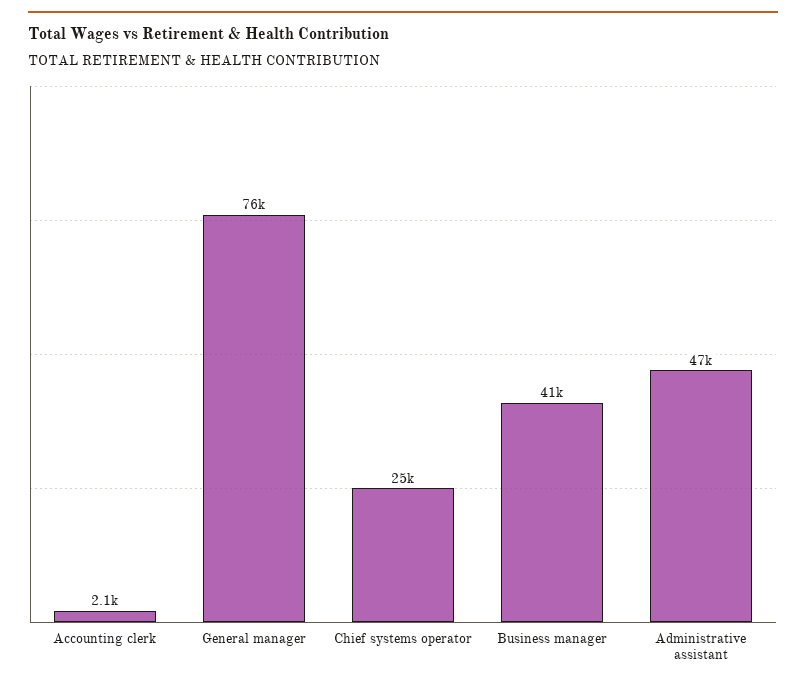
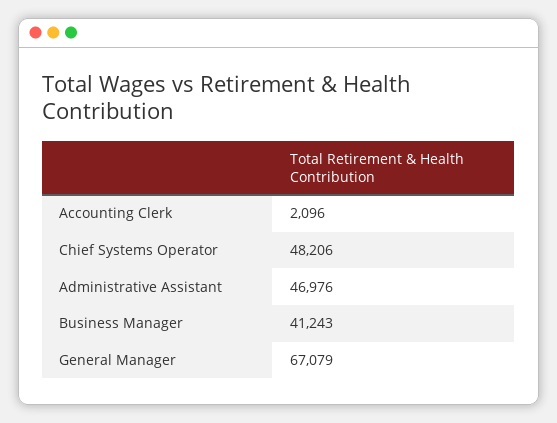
General manager: 76000 -> 67079
Chief systems operator: 25000 -> 48206

